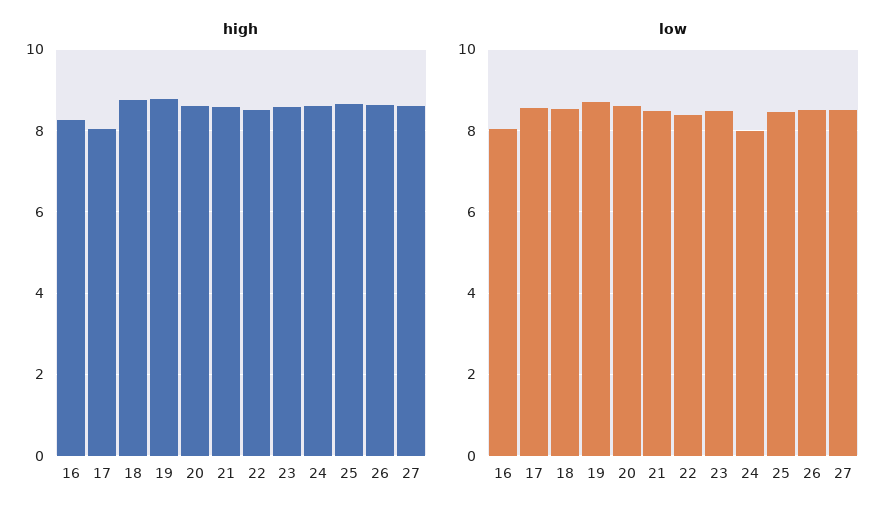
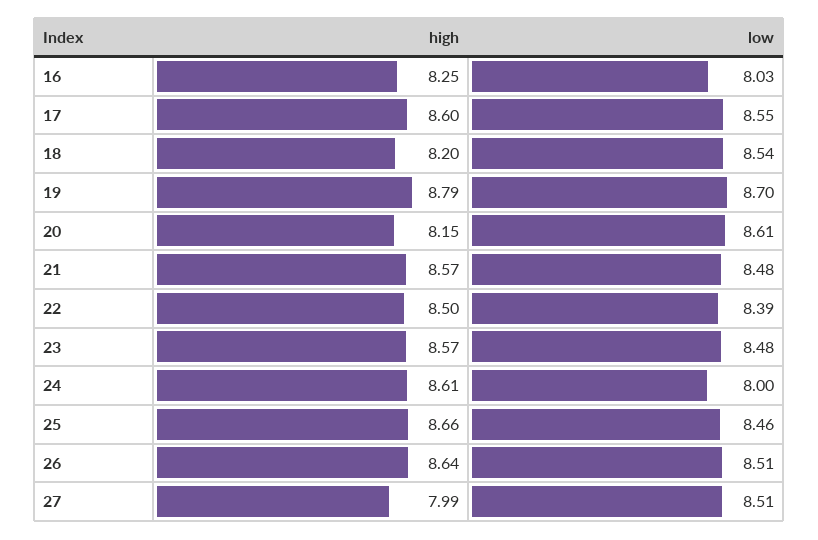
high, 17: 8 -> 8.6
high, 18: 8.8 -> 8.2
high, 20: 8.6 -> 8.15
high, 27: 8.6 -> 7.99

